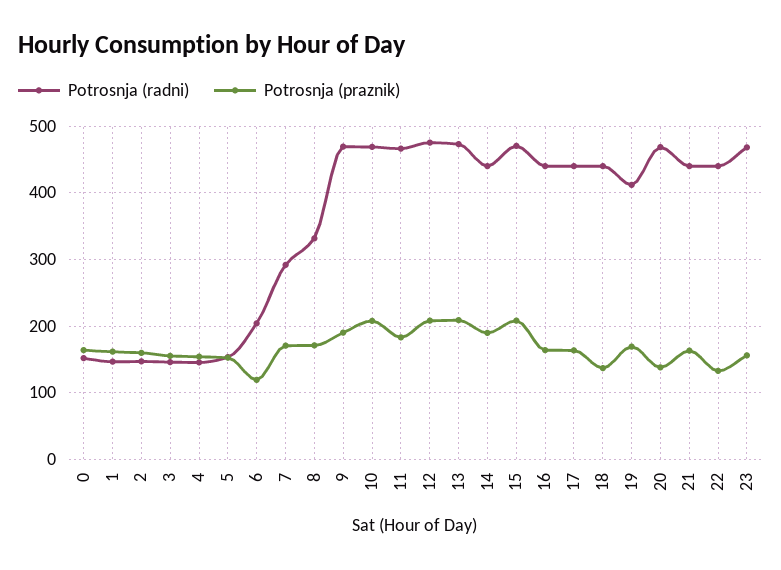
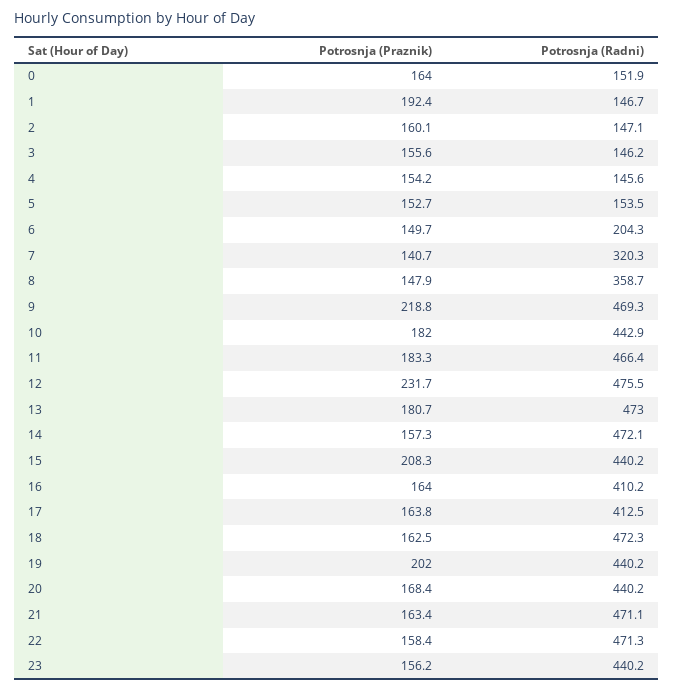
Potrosnja (praznik), 1: 160 -> 192.4
Potrosnja (praznik), 6: 120 -> 149.7
Potrosnja (radni), 7: 290 -> 320.3
Potrosnja (praznik), 7: 170 -> 140.7
Potrosnja (radni), 8: 330 -> 358.7
Potrosnja (praznik), 8: 170 -> 147.9
Potrosnja (praznik), 9: 190 -> 218.8
Potrosnja (radni), 10: 470 -> 442.9
Potrosnja (praznik), 10: 210 -> 182
Potrosnja (praznik), 12: 210 -> 231.7
Potrosnja (praznik), 13: 210 -> 180.7
Potrosnja (radni), 14: 440 -> 472.1
Potrosnja (praznik), 14: 190 -> 157.3
Potrosnja (radni), 15: 470 -> 440.2
Potrosnja (radni), 16: 440 -> 410.2
Potrosnja (radni), 17: 440 -> 412.5
Potrosnja (radni), 18: 440 -> 472.3
Potrosnja (praznik), 18: 140 -> 162.5
Potrosnja (radni), 19: 410 -> 440.2
Potrosnja (praznik), 19: 170 -> 202
Potrosnja (radni), 20: 470 -> 440.2
Potrosnja (praznik), 20: 140 -> 168.4
Potrosnja (radni), 21: 440 -> 471.1
Potrosnja (radni), 22: 440 -> 471.3
Potrosnja (praznik), 22: 130 -> 158.4
Potrosnja (radni), 23: 470 -> 440.2

